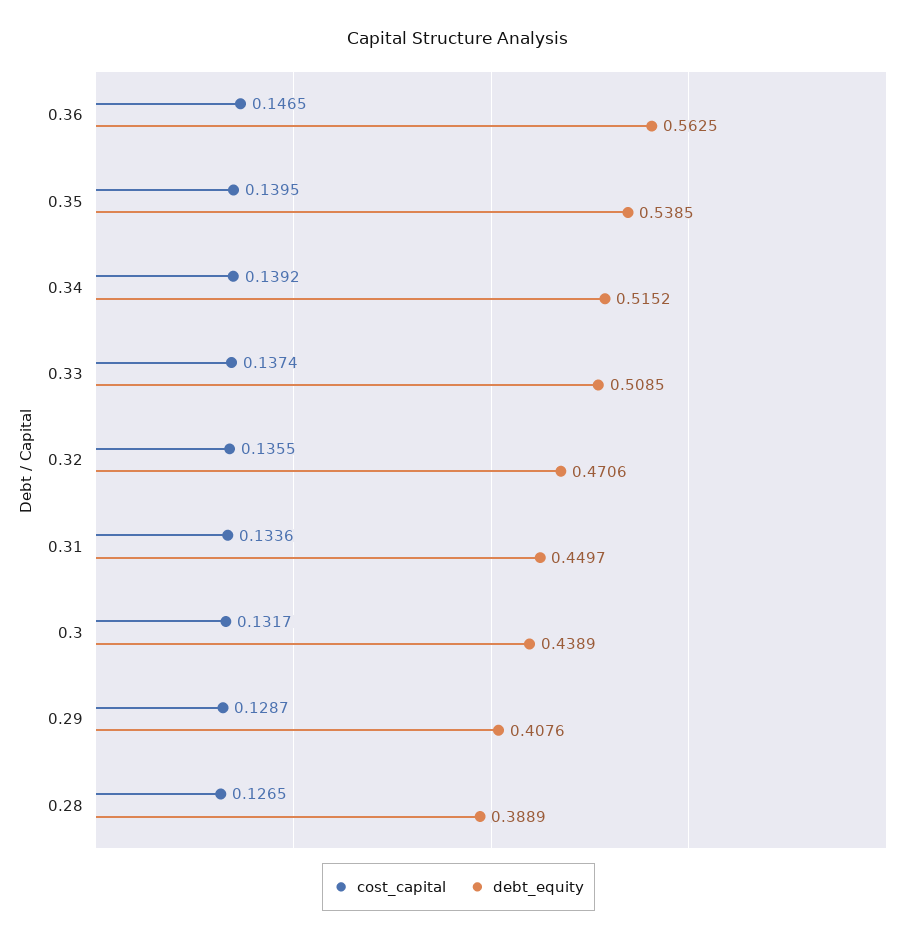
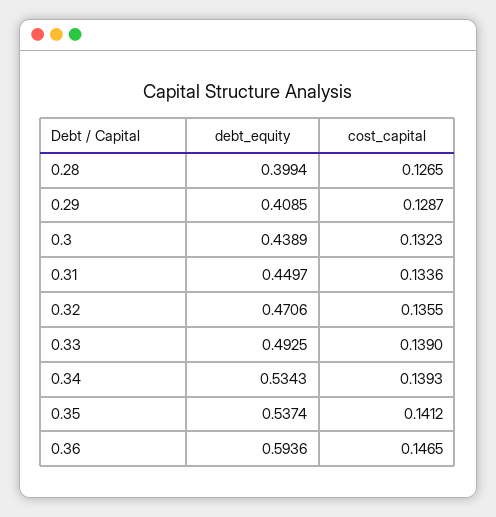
debt_equity, 0.36: 0.5625 -> 0.5936
cost_capital, 0.35: 0.1395 -> 0.1412
debt_equity, 0.35: 0.5385 -> 0.5374
cost_capital, 0.34: 0.1392 -> 0.1393
debt_equity, 0.34: 0.5152 -> 0.5343
cost_capital, 0.33: 0.1374 -> 0.139
debt_equity, 0.33: 0.5085 -> 0.4925
cost_capital, 0.3: 0.1317 -> 0.1323
debt_equity, 0.29: 0.4076 -> 0.4085
debt_equity, 0.28: 0.3889 -> 0.3994

